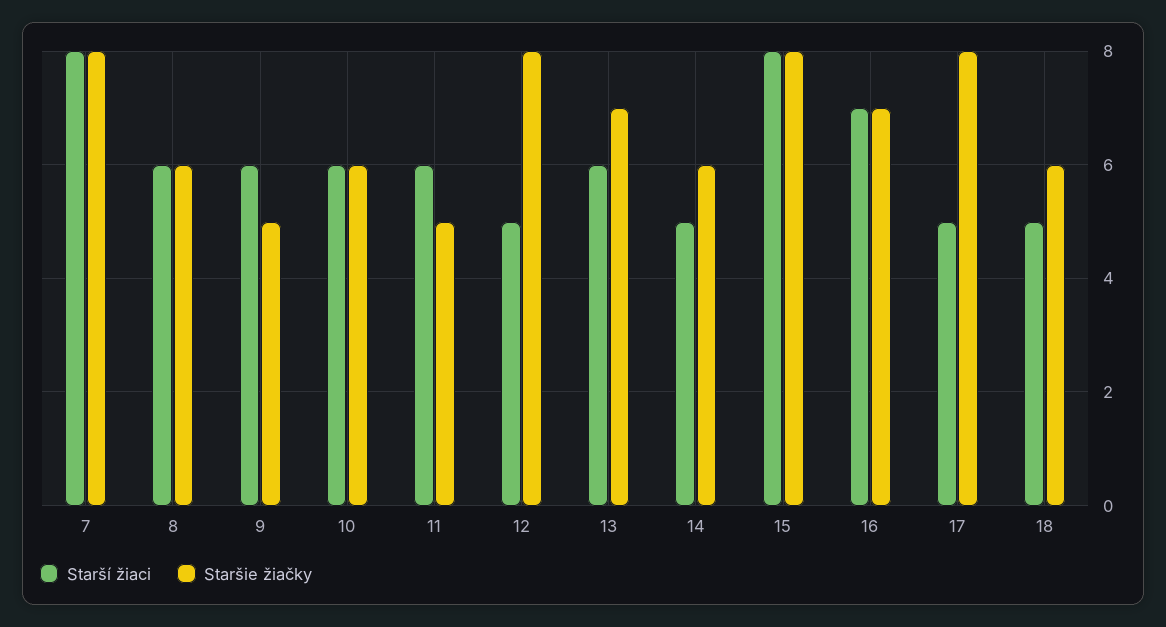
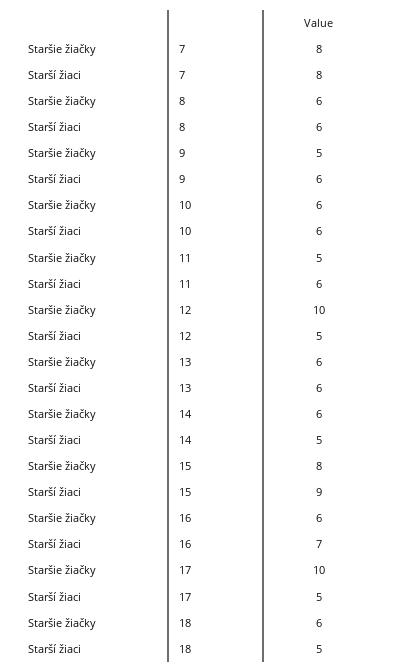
Staršie žiačky, 12: 8 -> 10
Staršie žiačky, 13: 7 -> 6
Starší žiaci, 15: 8 -> 9
Staršie žiačky, 16: 7 -> 6
Staršie žiačky, 17: 8 -> 10

